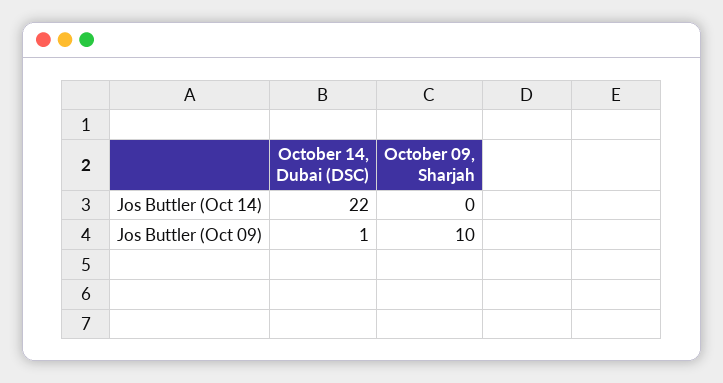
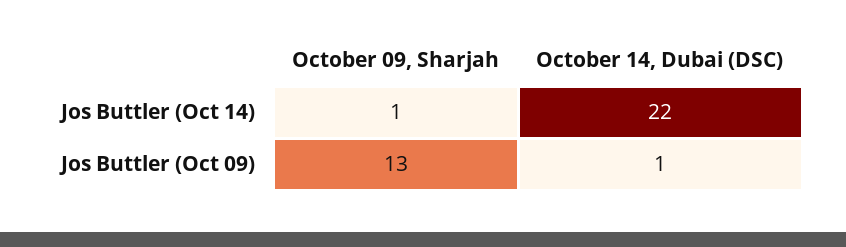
October 09, Sharjah, Jos Buttler (Oct 14): 0 -> 1
October 09, Sharjah, Jos Buttler (Oct 09): 10 -> 13

